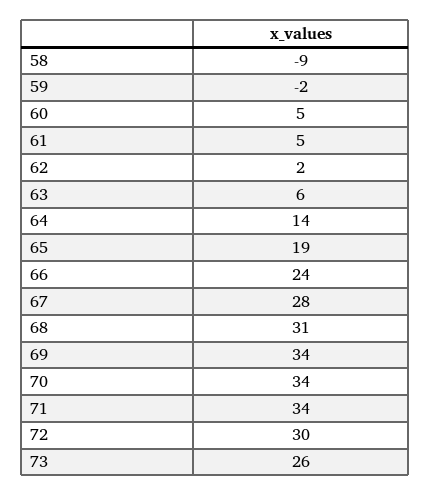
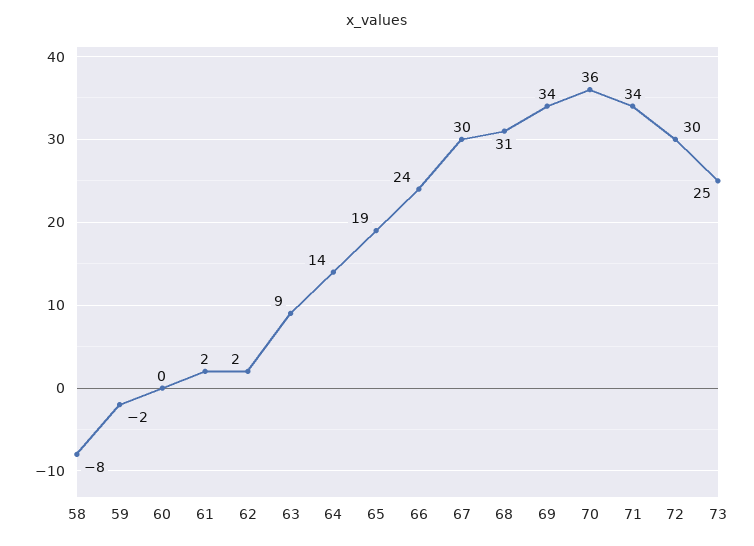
58: -9 -> -8
60: 5 -> 0
61: 5 -> 2
63: 6 -> 9
67: 28 -> 30
70: 34 -> 36
73: 26 -> 25

